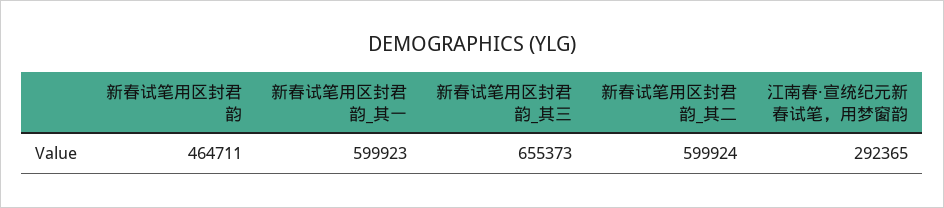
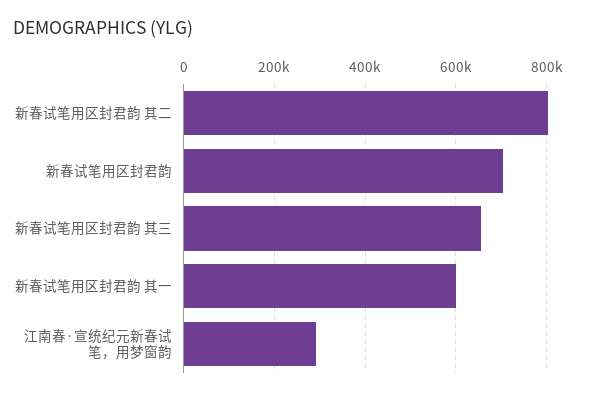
新春试笔用区封君韵: 464711 -> 700000
新春试笔用区封君韵_其二: 599924 -> 800000

